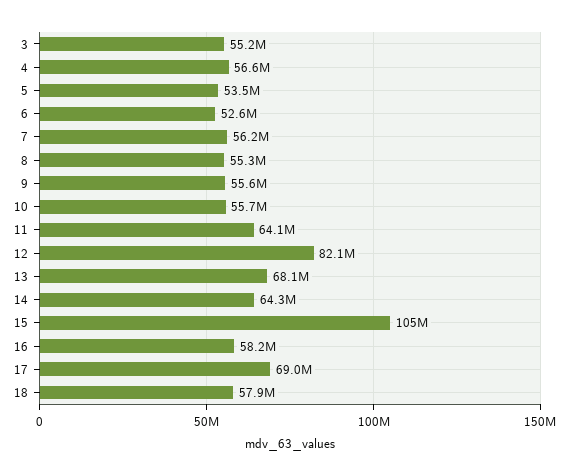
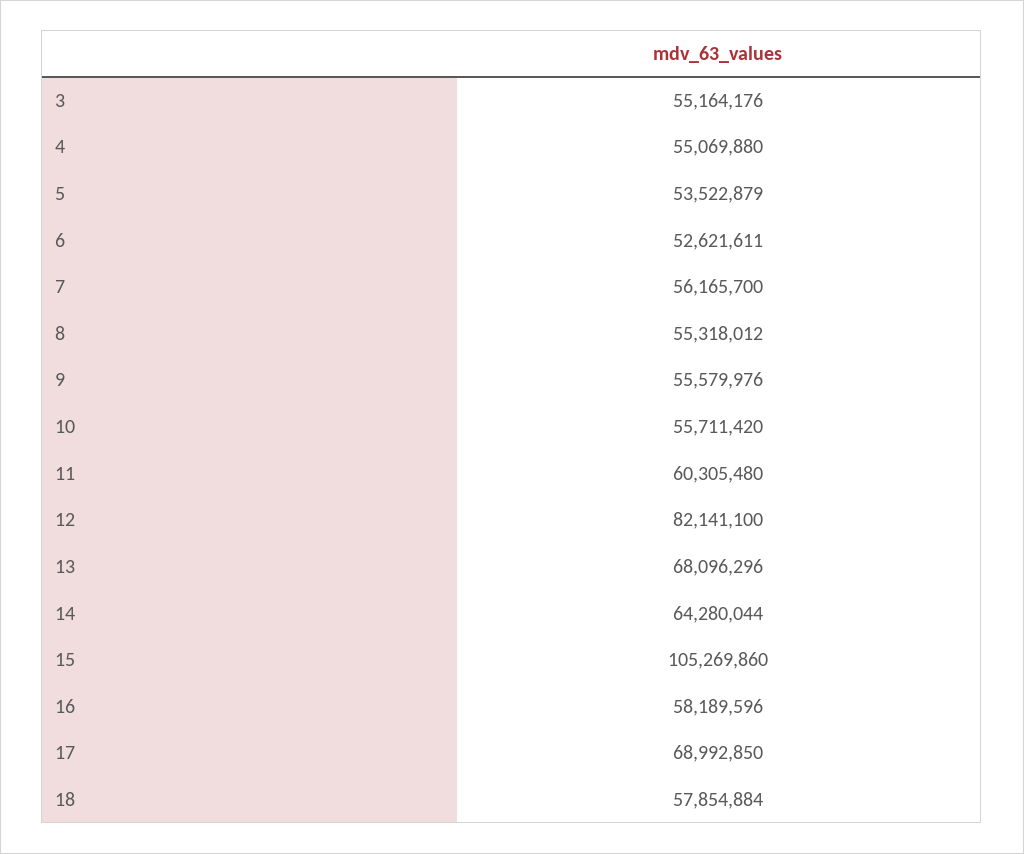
4: 56600000 -> 55069880
11: 64100000 -> 60305480

